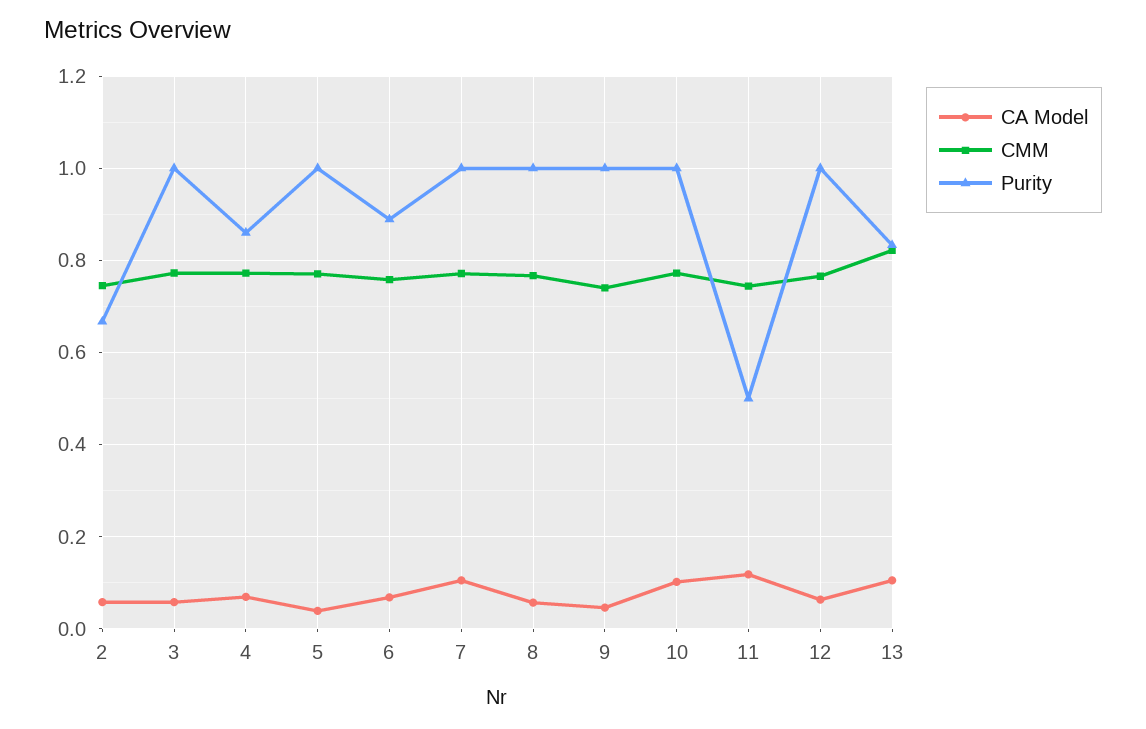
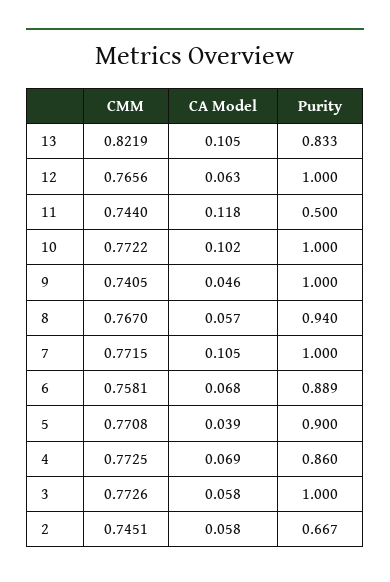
Purity, 5: 1 -> 0.9
Purity, 8: 1 -> 0.94

